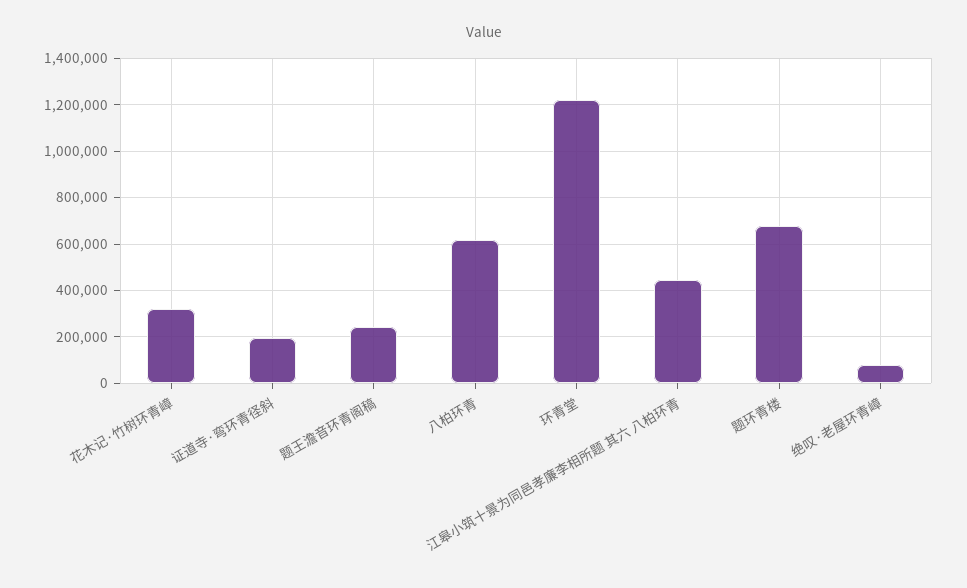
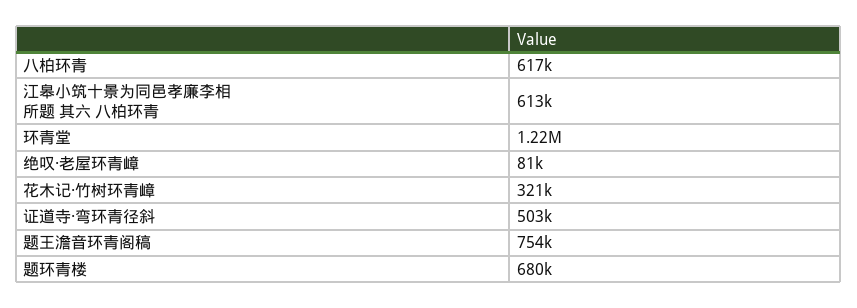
证道寺·弯环青径斜: 200000 -> 503000
题王澹音环青阁稿: 250000 -> 754000
江皋小筑十景为同邑孝廉李相所题 其六 八柏环青: 450000 -> 613000

